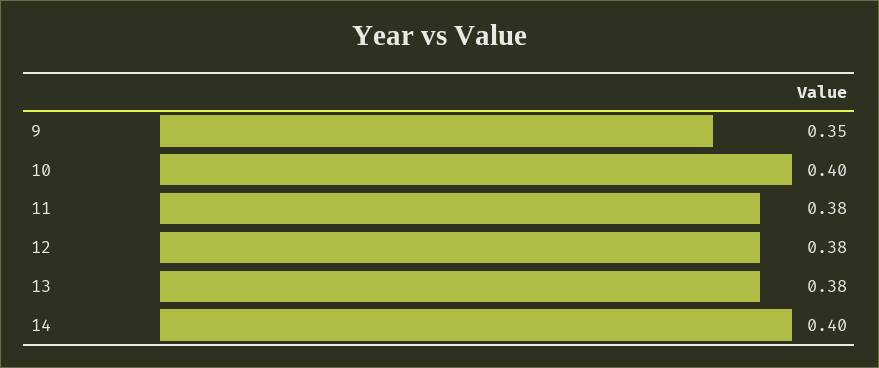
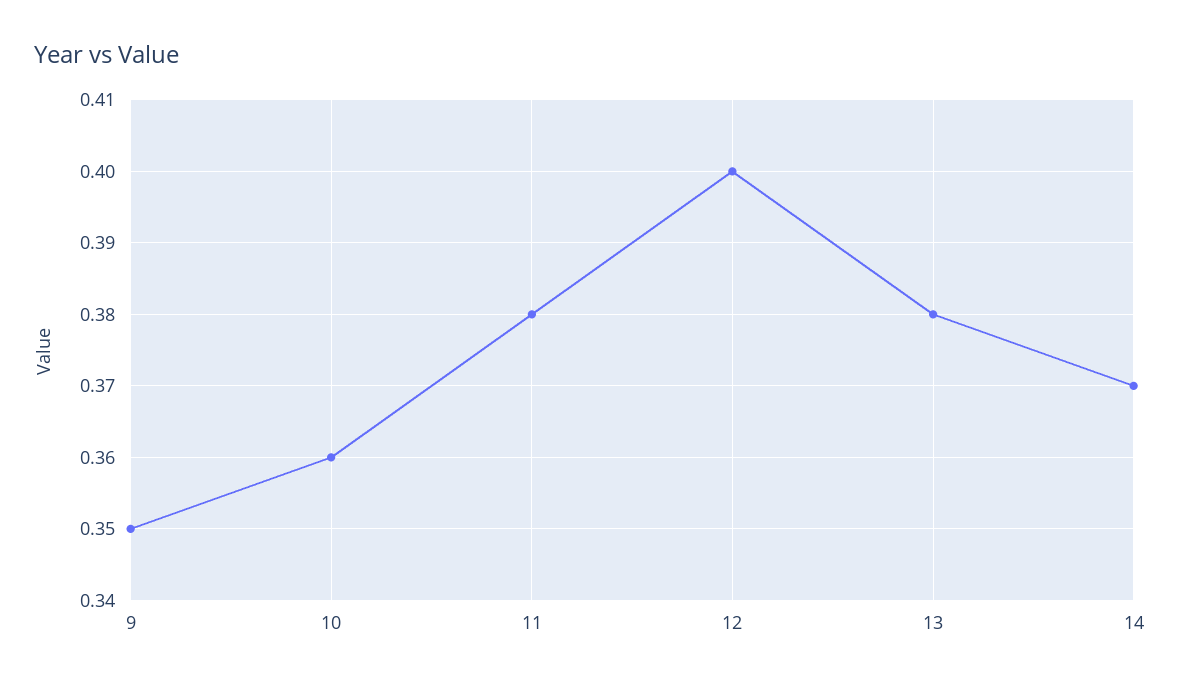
10: 0.4 -> 0.36
12: 0.38 -> 0.4
14: 0.4 -> 0.37

